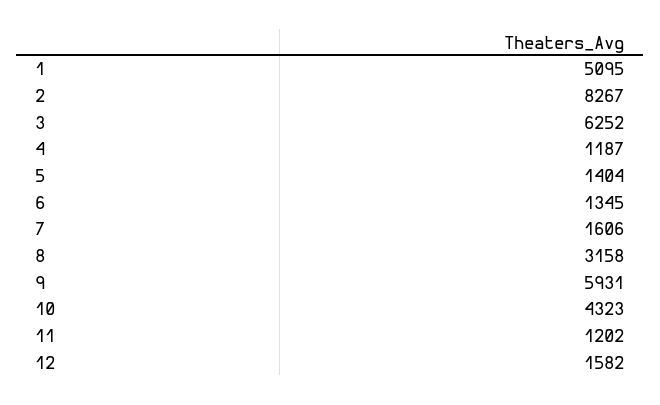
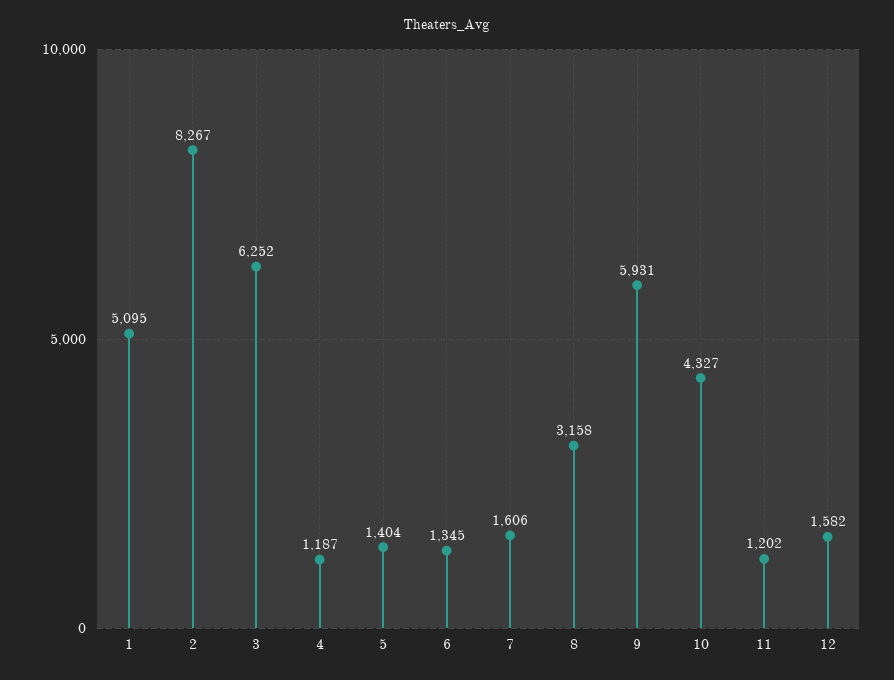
10: 4323 -> 4327

